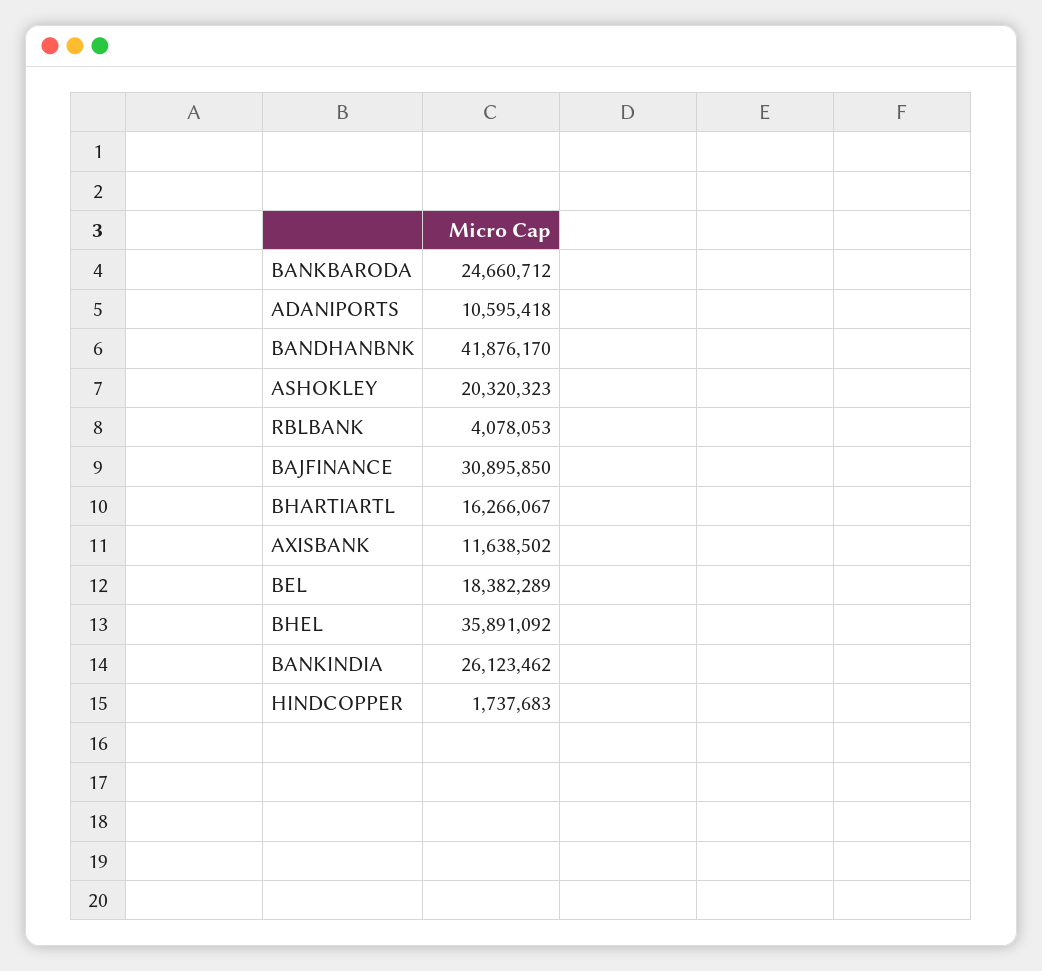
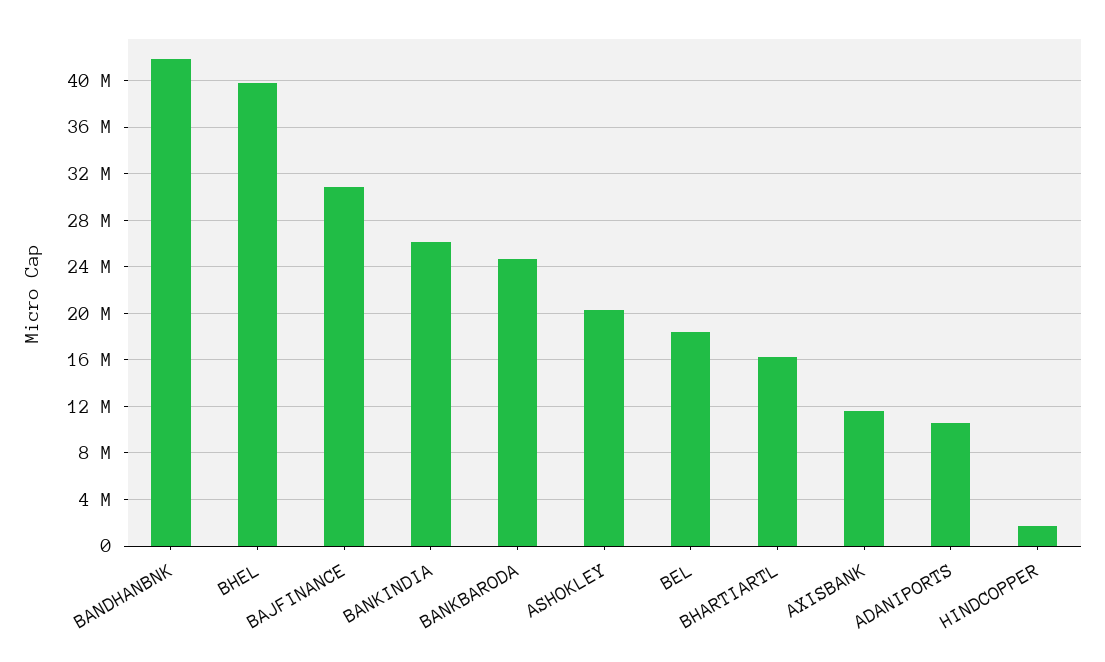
RBLBANK: 4078053 -> none
BHEL: 35891092 -> 40000000

